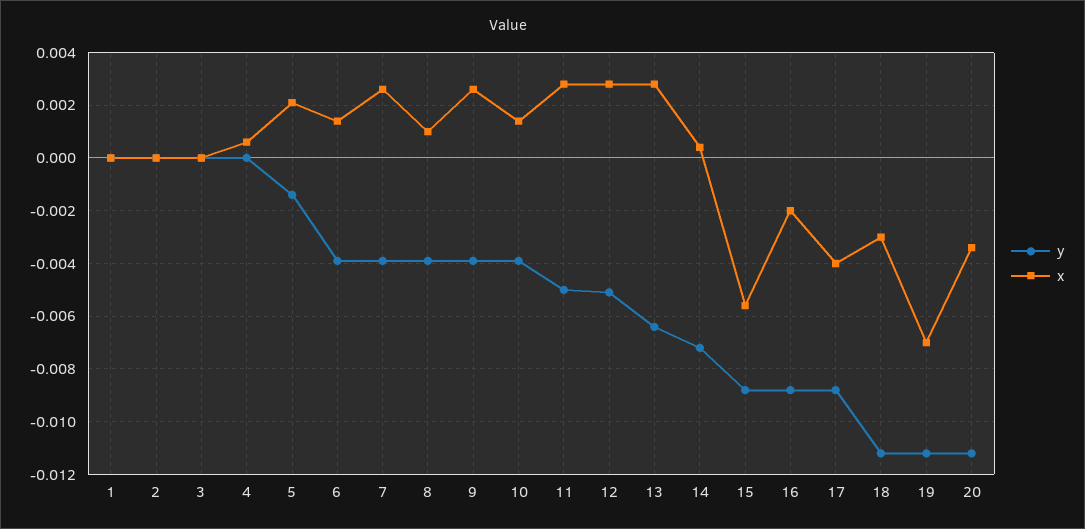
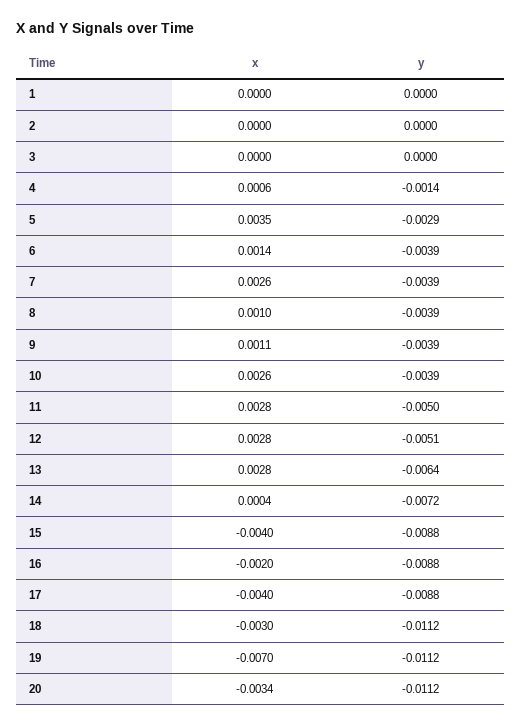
y, 4: 0 -> -0.0014
y, 5: -0.0015 -> -0.0029
x, 5: 0.002 -> 0.0035
x, 9: 0.0025 -> 0.0011
x, 10: 0.0015 -> 0.0026
x, 15: -0.0055 -> -0.004

